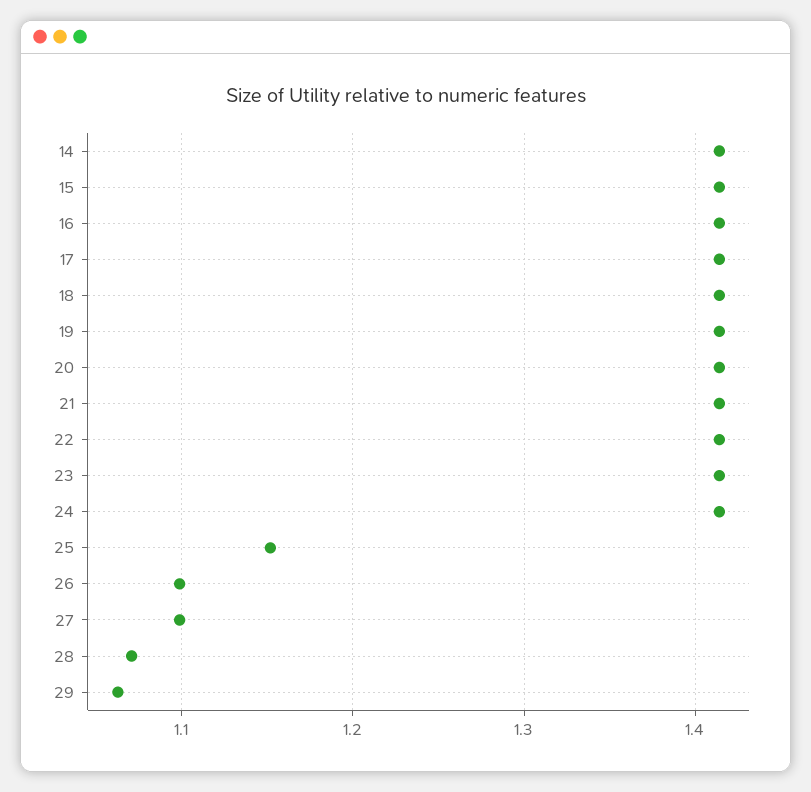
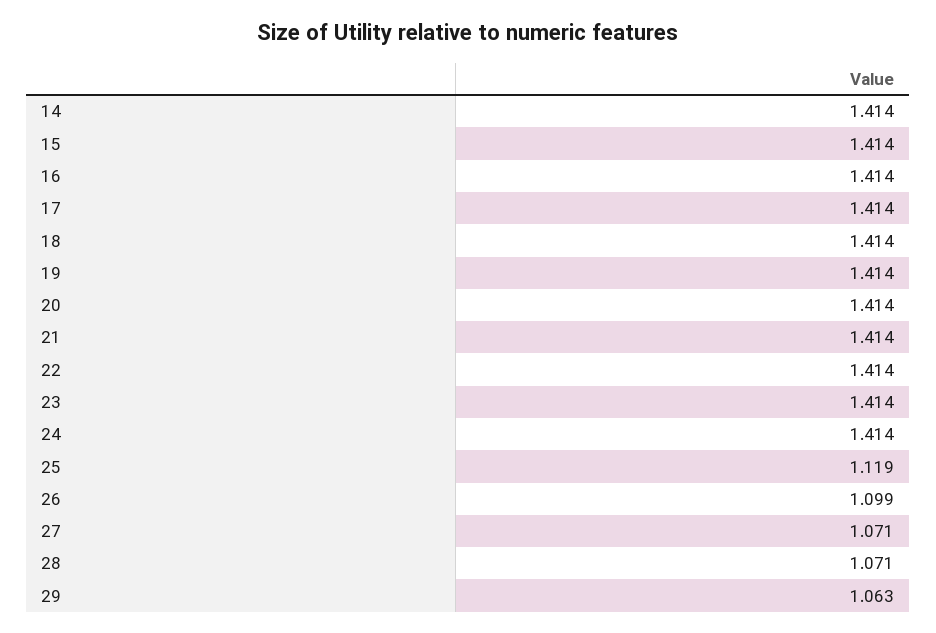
25: 1.15 -> 1.119
27: 1.1 -> 1.071

